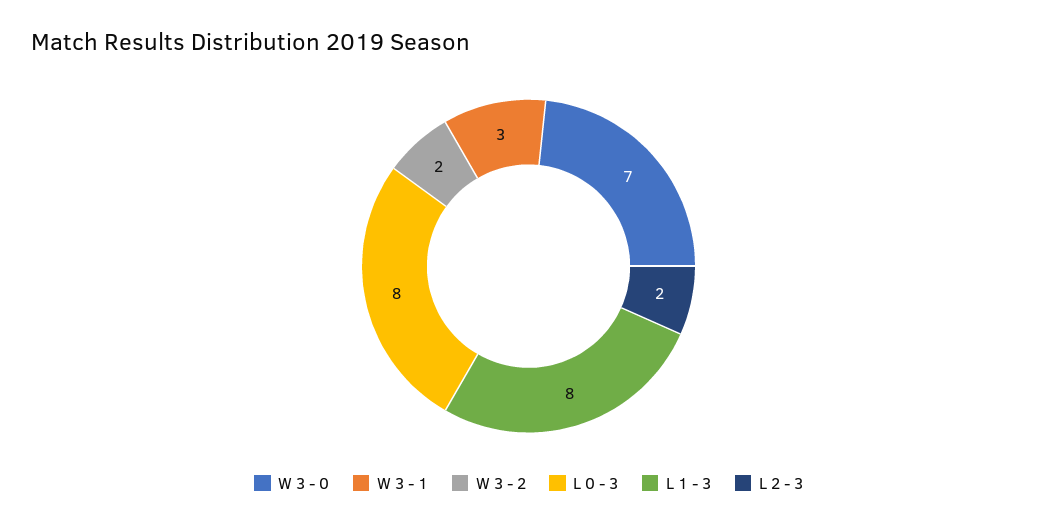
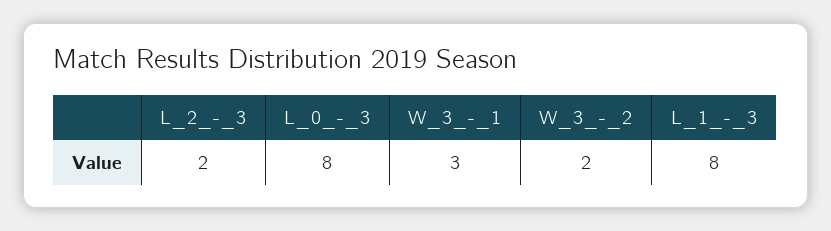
W 3 - 0: 7 -> none

